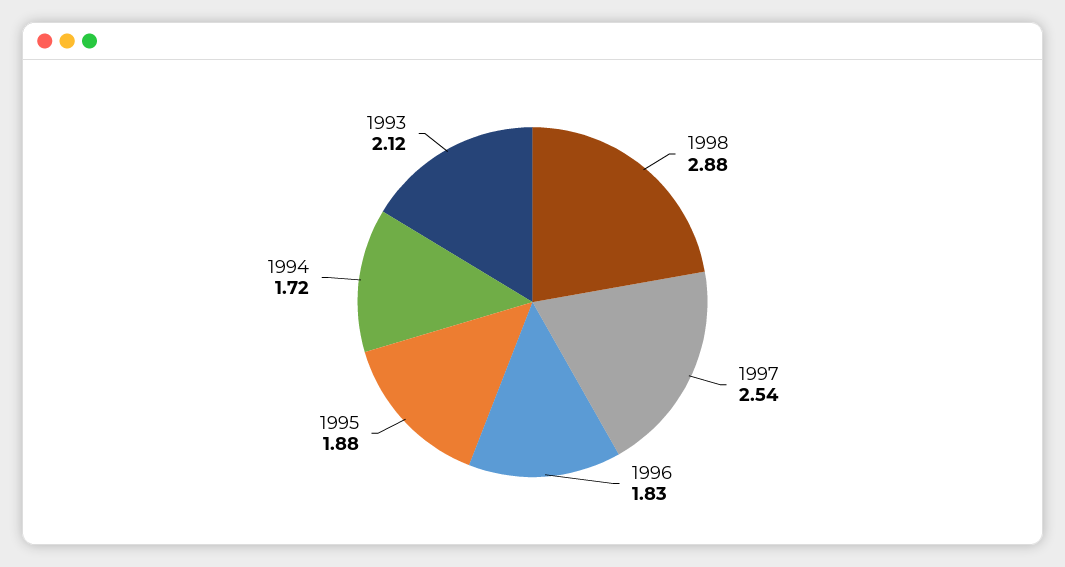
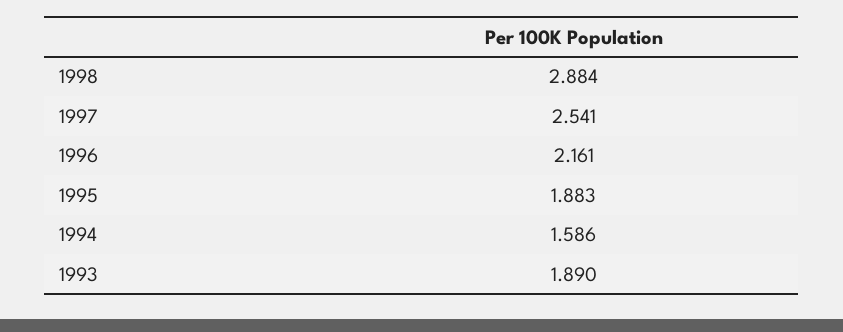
1996: 1.83 -> 2.161
1994: 1.72 -> 1.586
1993: 2.12 -> 1.89

